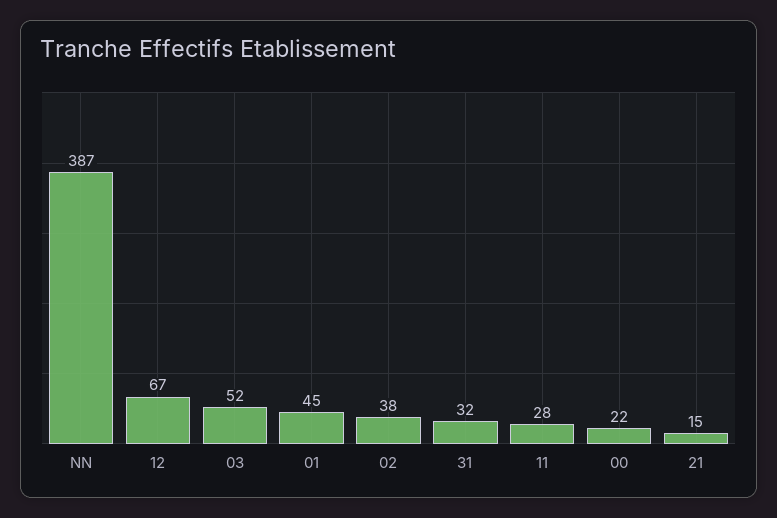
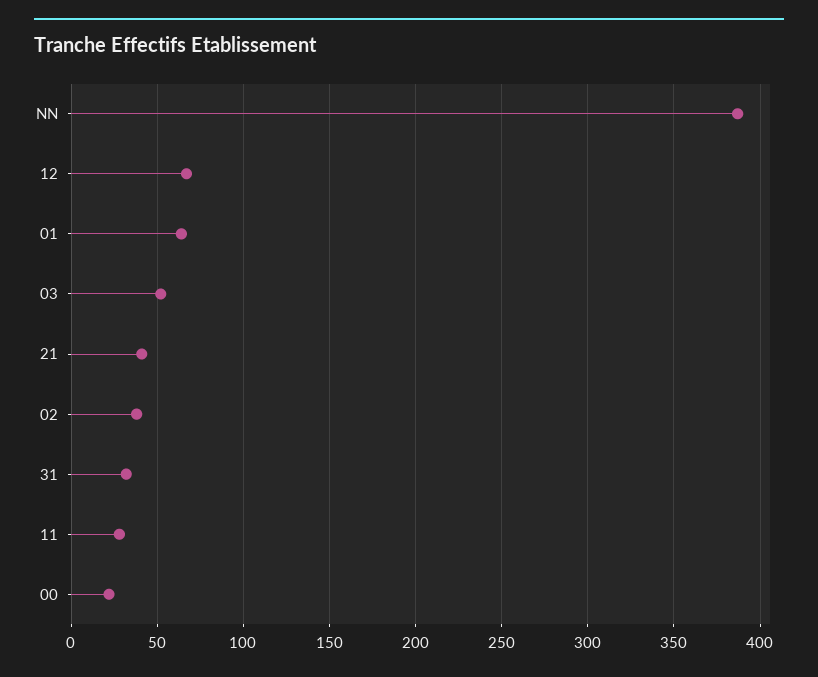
01: 45 -> 65
21: 15 -> 40

